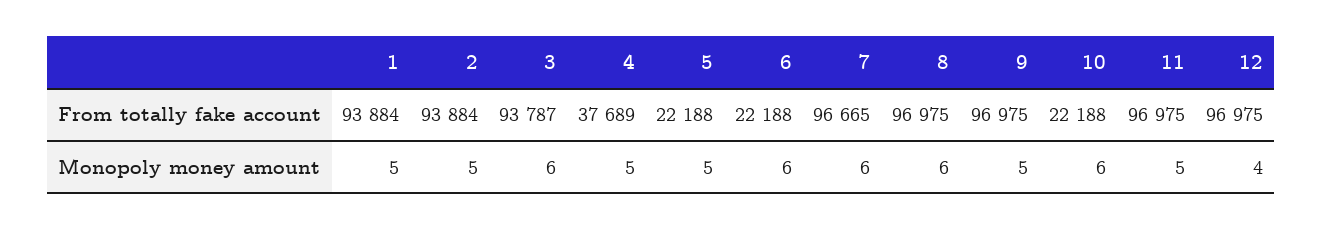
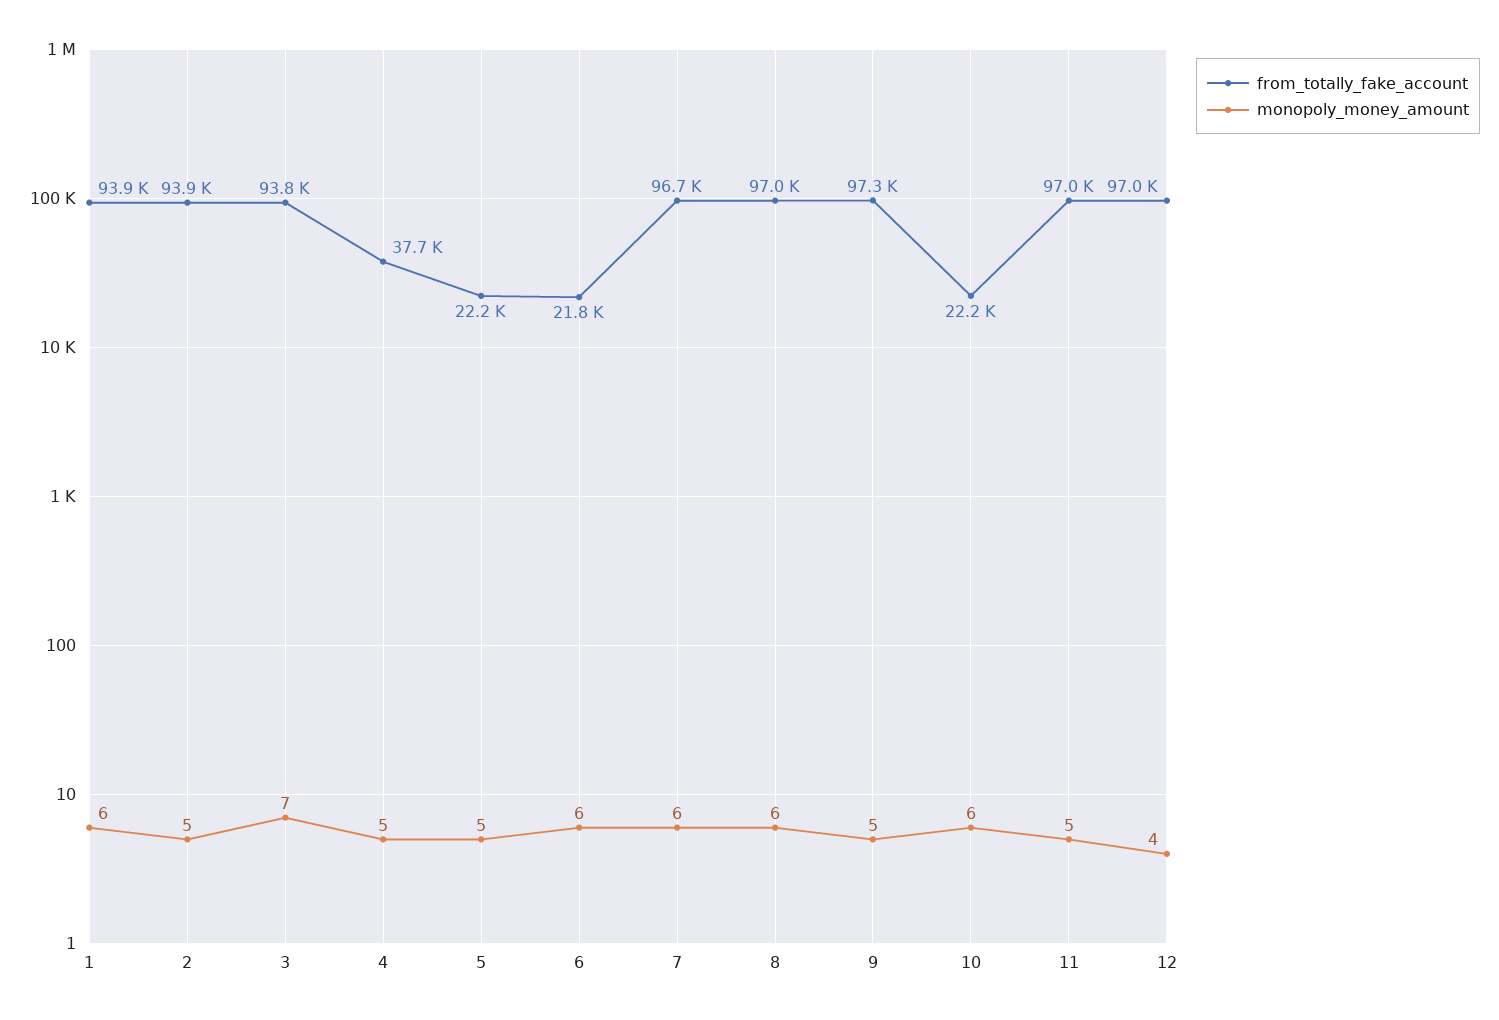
From totally fake account, 6: 22188 -> 21800
From totally fake account, 9: 96975 -> 97300
Monopoly money amount, 1: 5 -> 6
Monopoly money amount, 3: 6 -> 7

